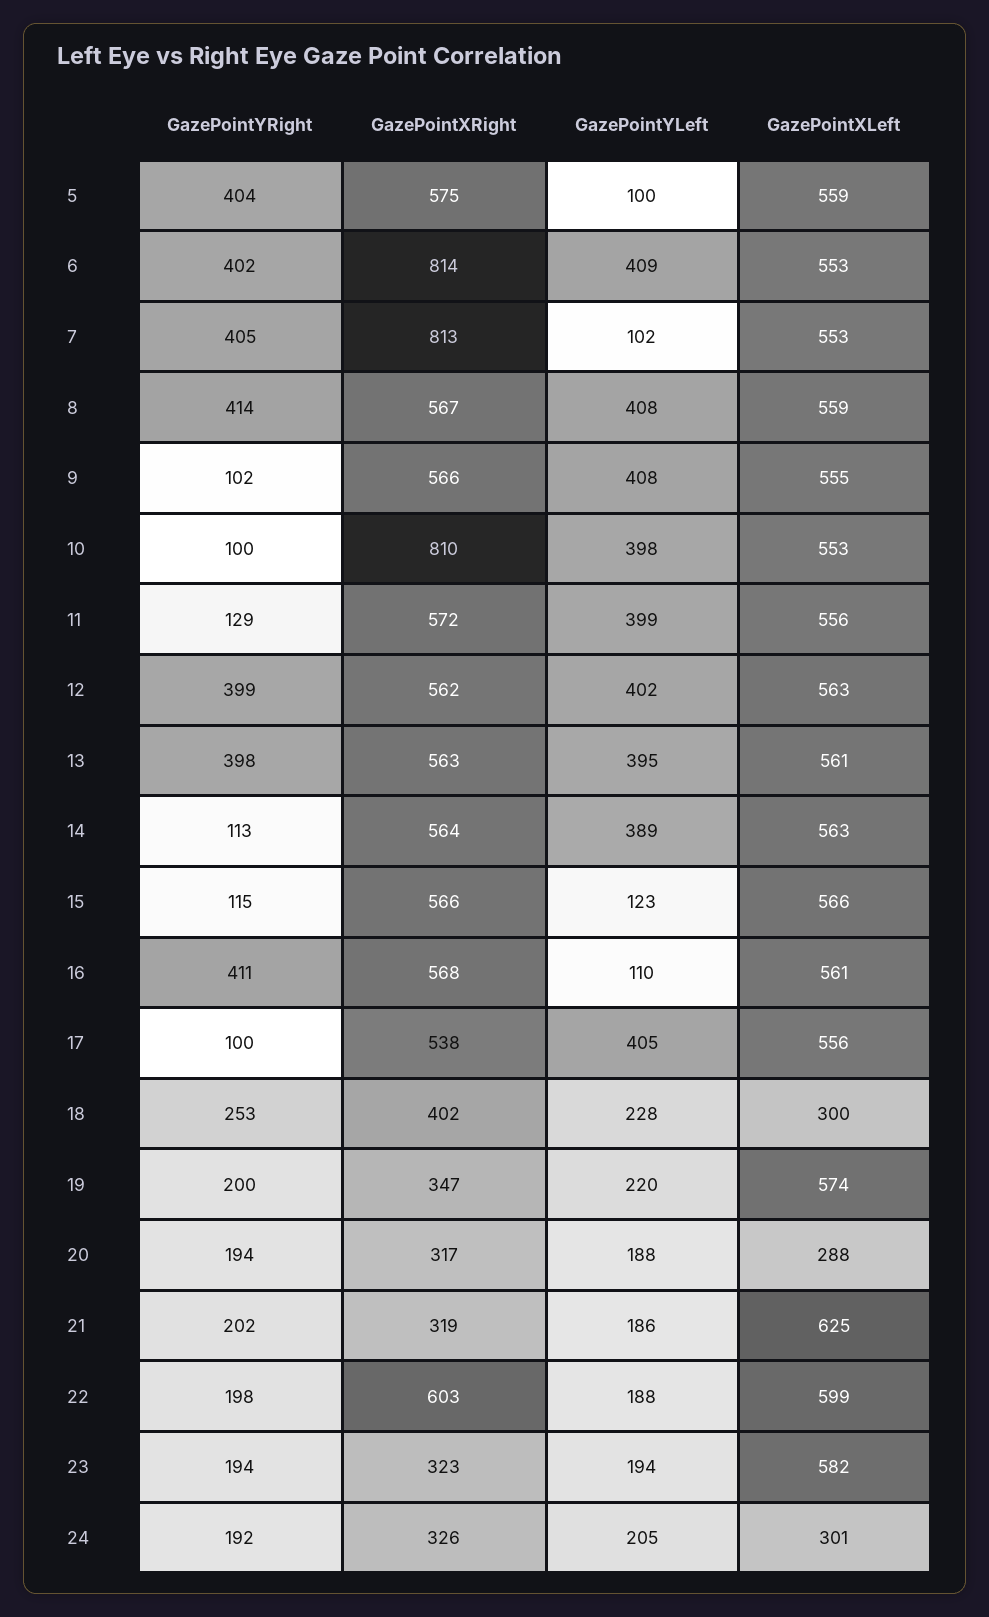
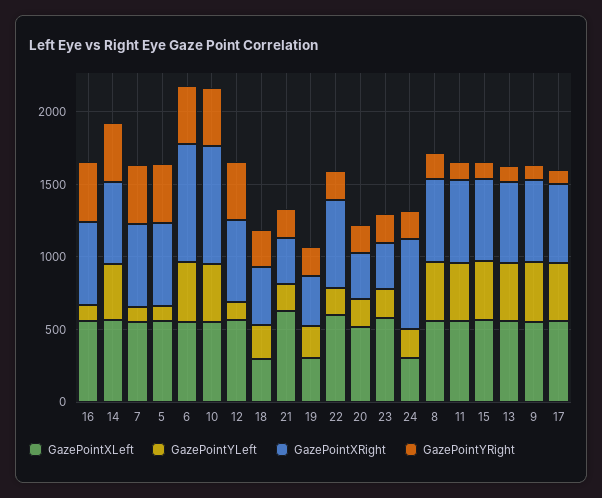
GazePointXRight, 7: 813 -> 600
GazePointYRight, 8: 414 -> 200
GazePointYRight, 10: 100 -> 400
GazePointYLeft, 12: 402 -> 100
GazePointYRight, 13: 398 -> 100
GazePointYRight, 14: 113 -> 400
GazePointYLeft, 15: 123 -> 400
GazePointXLeft, 19: 574 -> 300
GazePointXLeft, 20: 288 -> 500
GazePointXRight, 24: 326 -> 600

